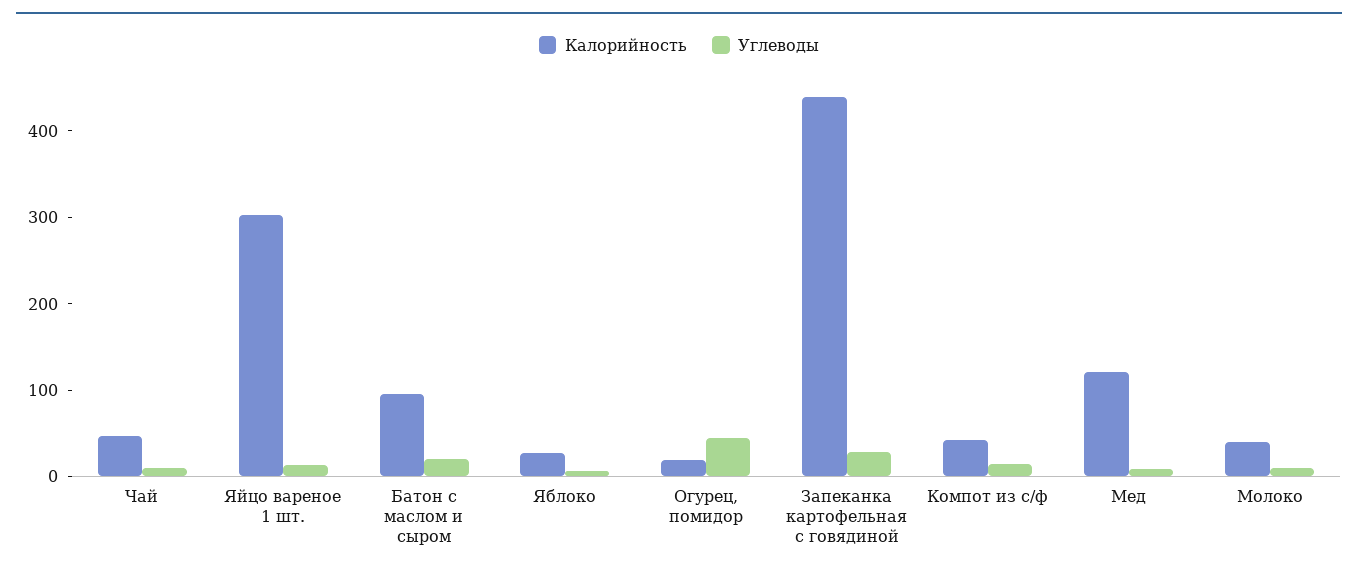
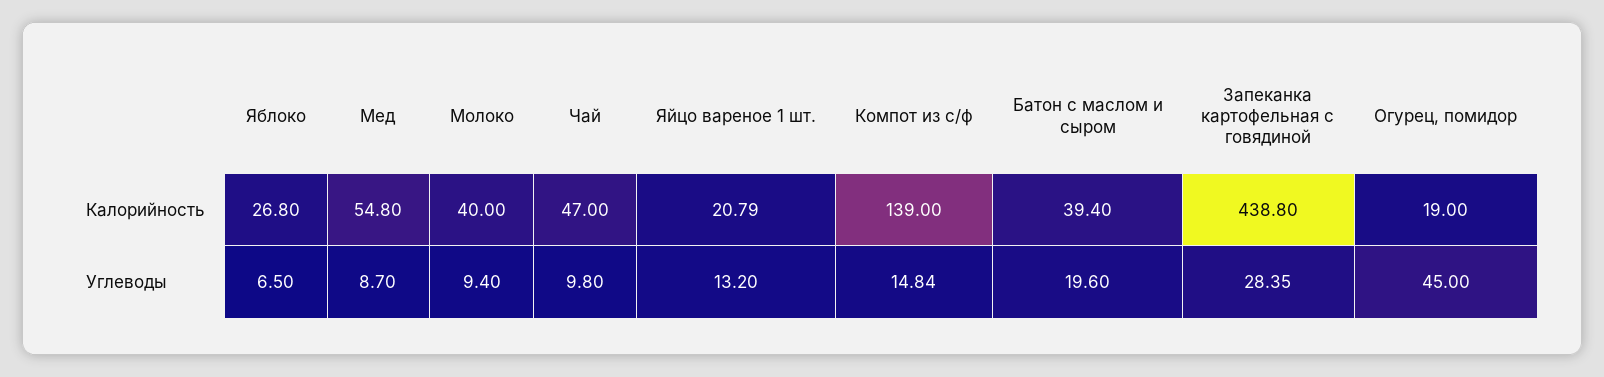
Калорийность, Яйцо вареное 1 шт.: 300 -> 20.79
Калорийность, Батон с маслом и сыром: 100 -> 39.4
Калорийность, Компот из с/ф: 40 -> 139
Калорийность, Мед: 120 -> 54.8

